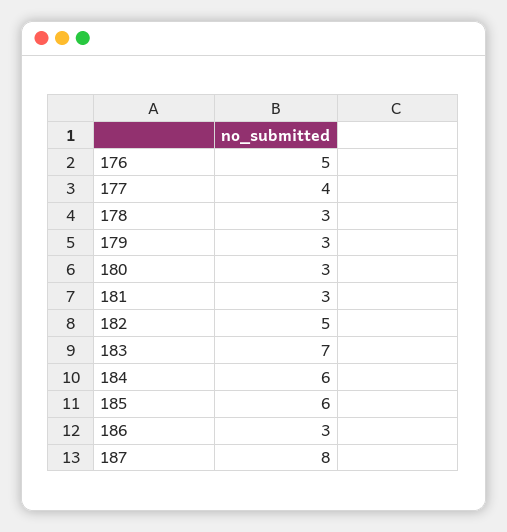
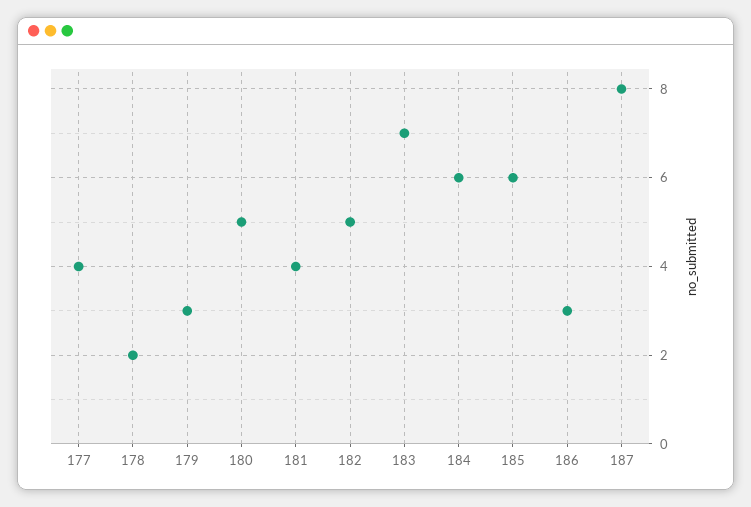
176: 5 -> none
178: 3 -> 2
180: 3 -> 5
181: 3 -> 4

